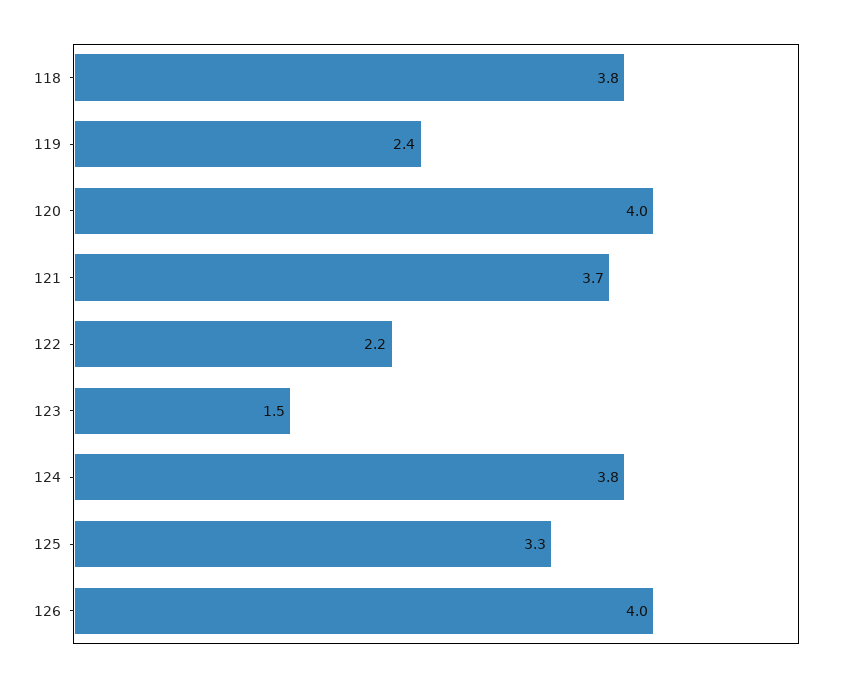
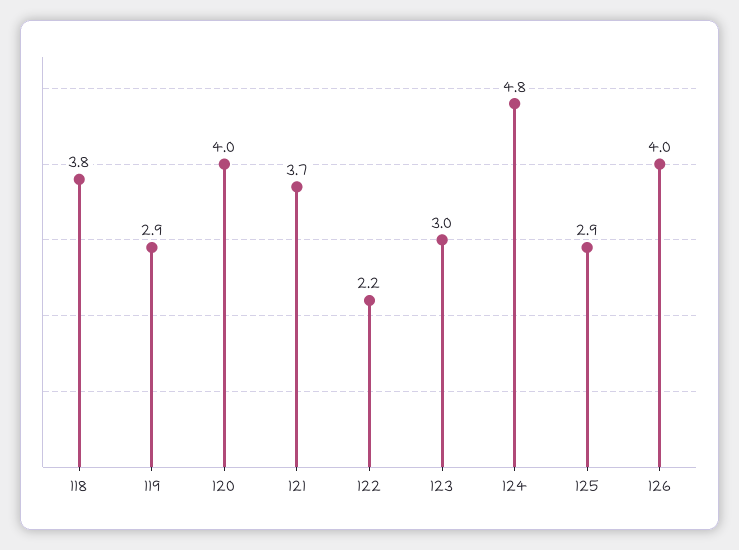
119: 2.4 -> 2.9
123: 1.5 -> 3
124: 3.8 -> 4.8
125: 3.3 -> 2.9

